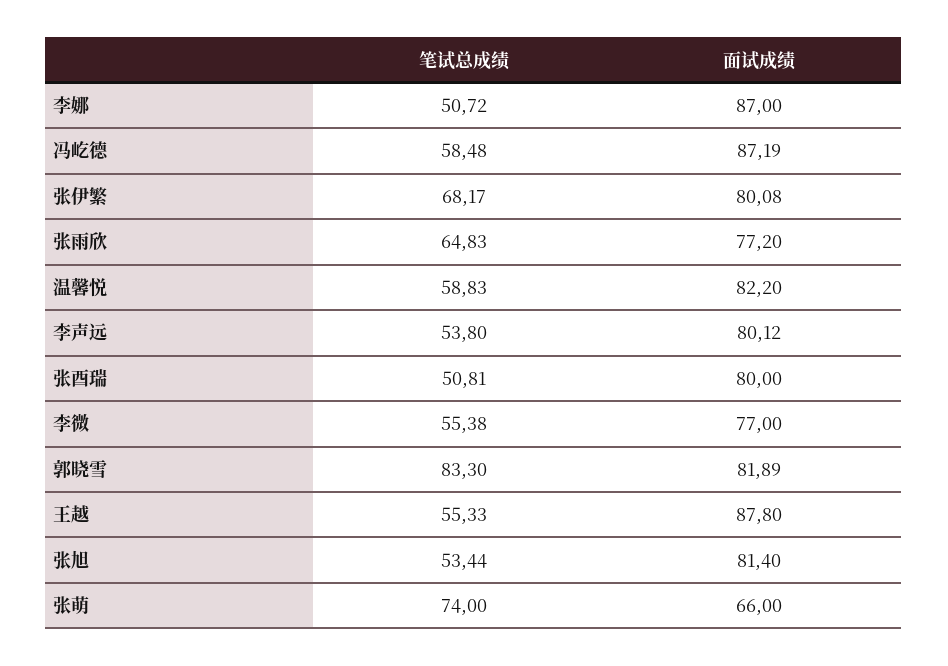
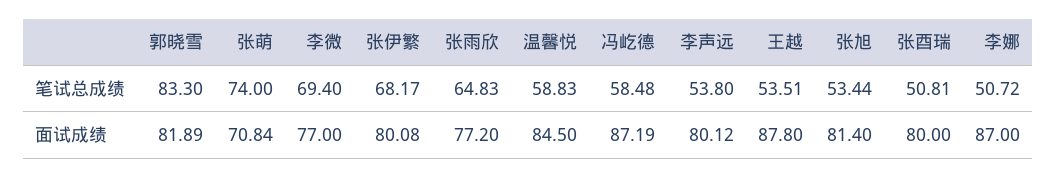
面试成绩, 温馨悦: 82.2 -> 84.5
笔试总成绩, 李微: 55.38 -> 69.4
笔试总成绩, 王越: 55.33 -> 53.51
面试成绩, 张萌: 66 -> 70.84

